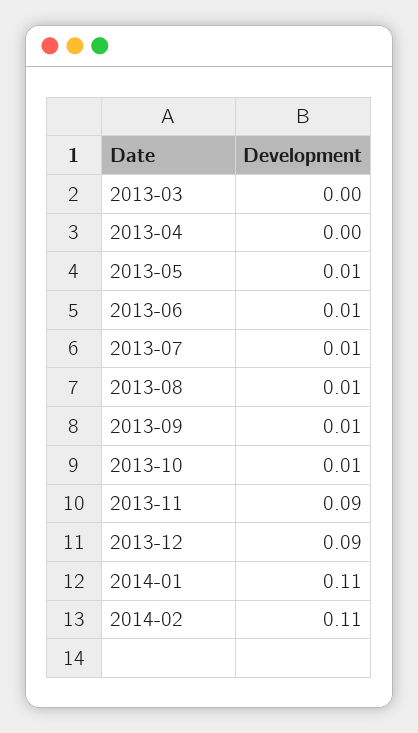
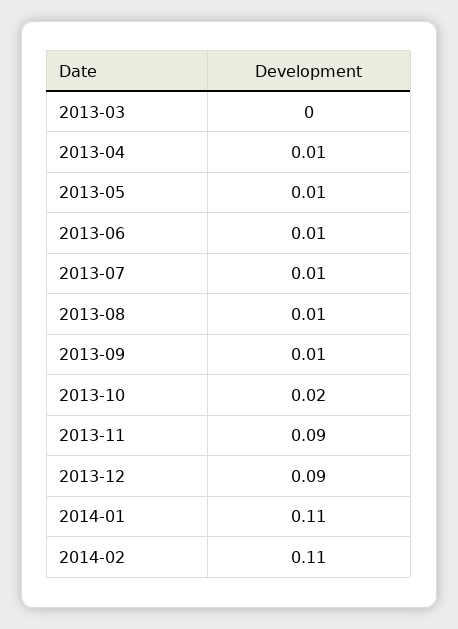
2013-04: 0 -> 0.01
2013-10: 0.01 -> 0.02

